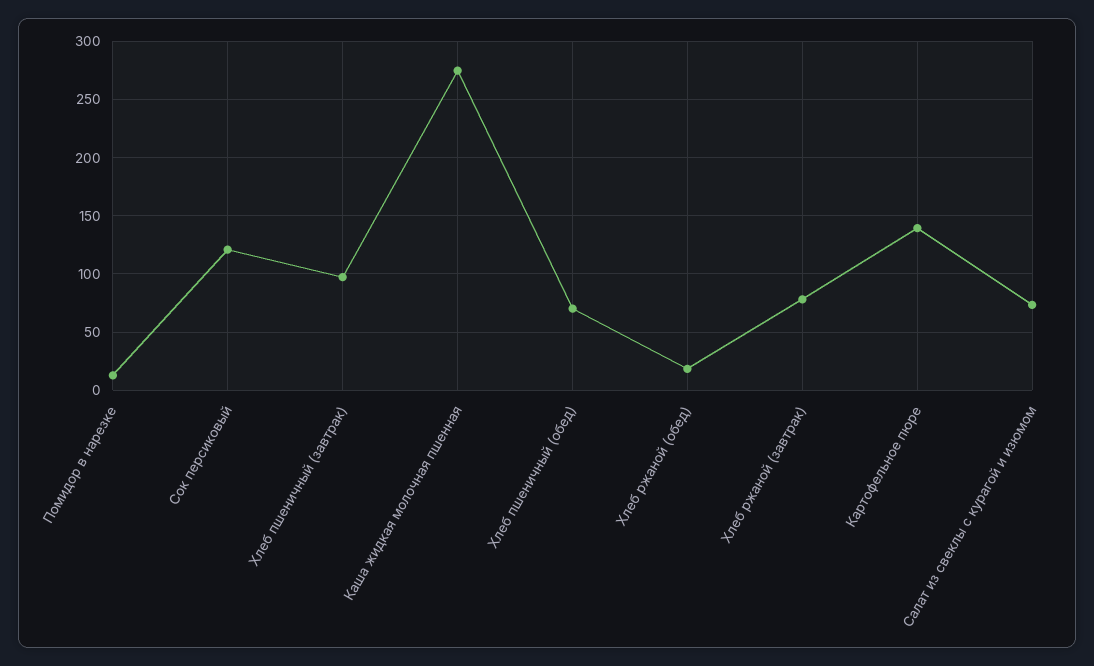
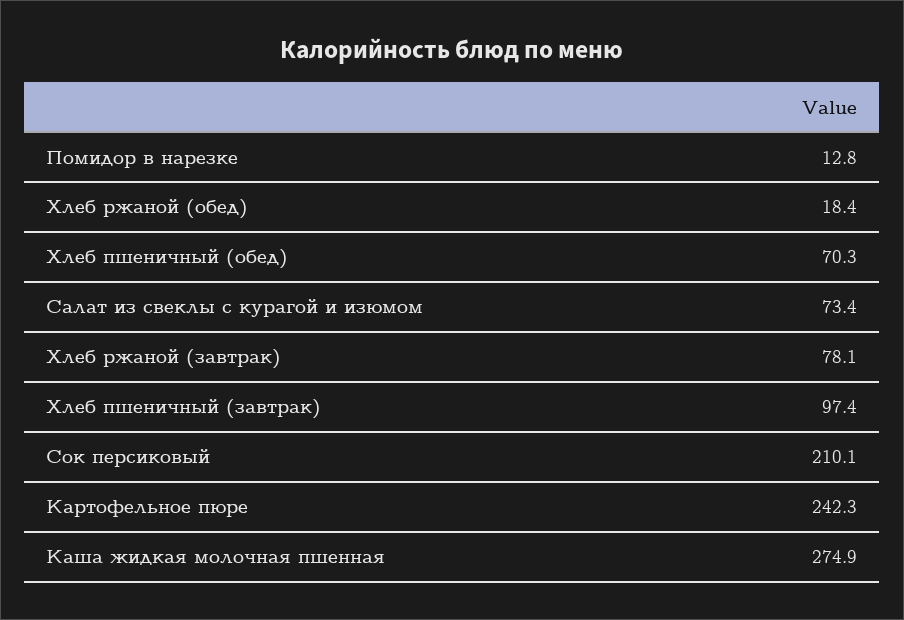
Сок персиковый: 120 -> 210.1
Картофельное пюре: 140 -> 242.3

